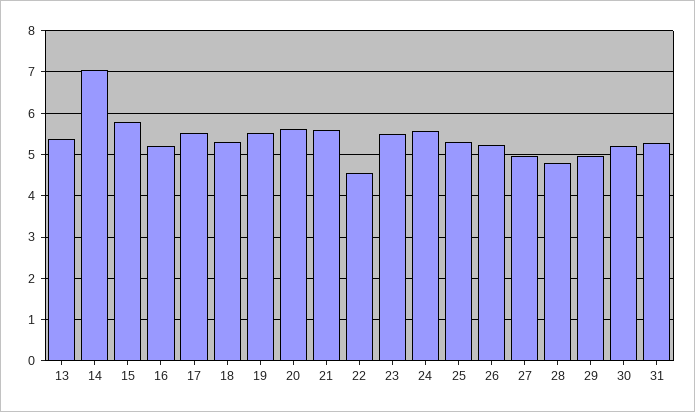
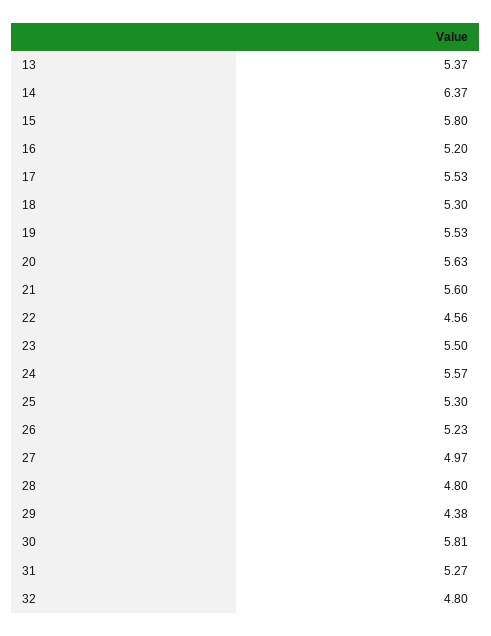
14: 7 -> 6.37
29: 5 -> 4.38
30: 5.2 -> 5.81
32: none -> 4.8

